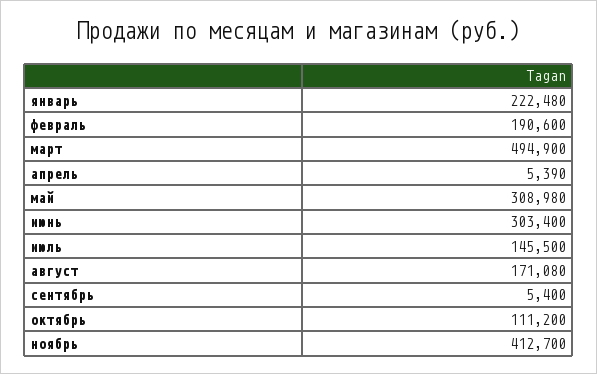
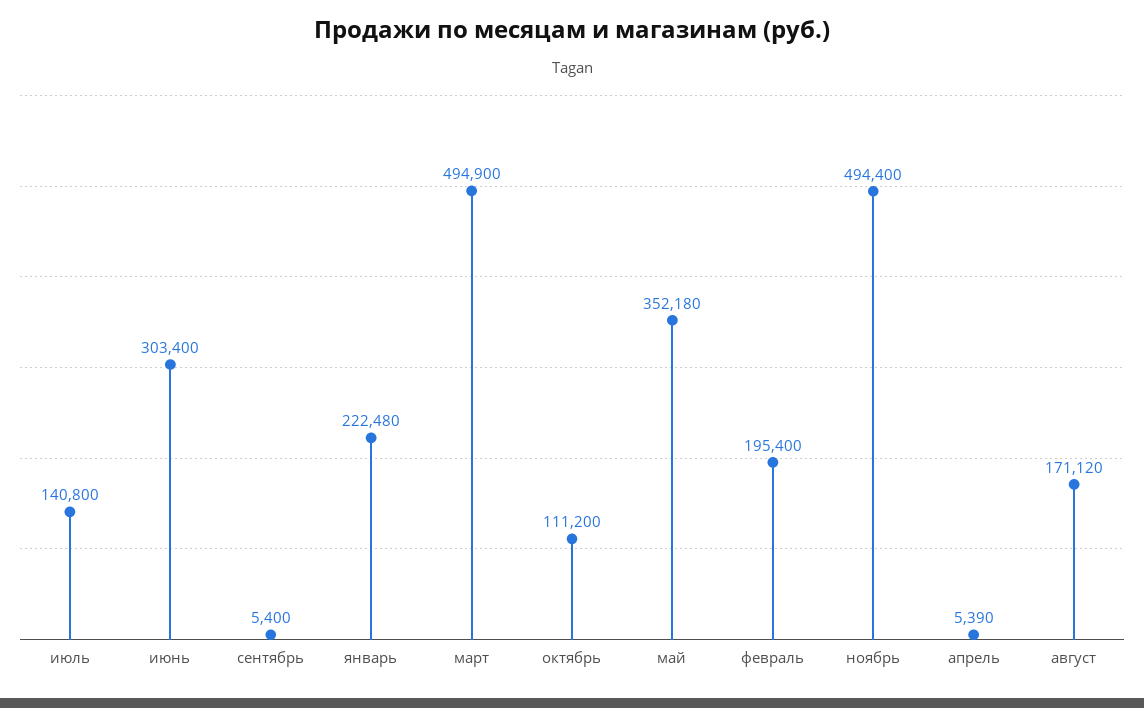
февраль: 190600 -> 195400
май: 308980 -> 352180
июль: 145500 -> 140800
август: 171080 -> 171120
ноябрь: 412700 -> 494400

